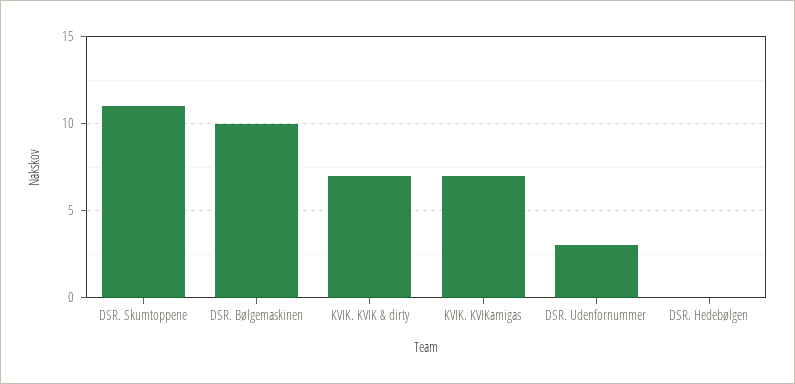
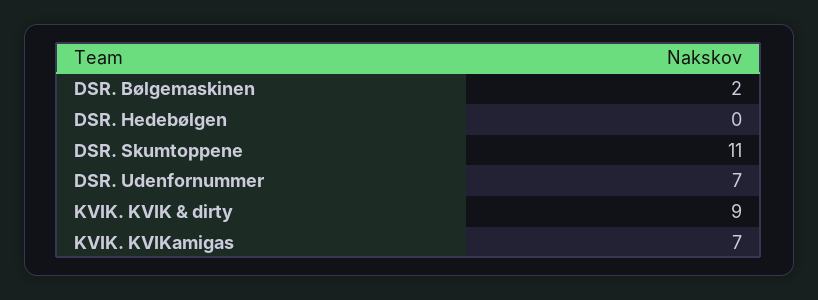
DSR. Bølgemaskinen: 10 -> 2
KVIK. KVIK & dirty: 7 -> 9
DSR. Udenfornummer: 3 -> 7

